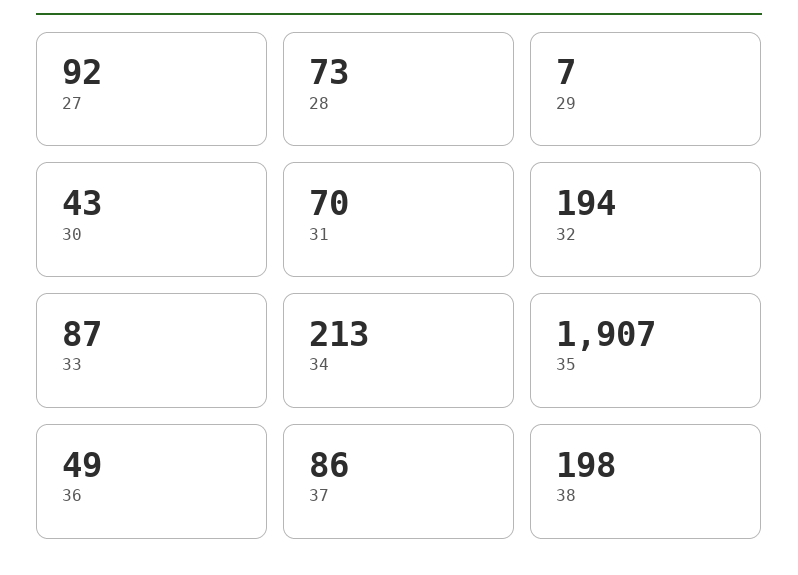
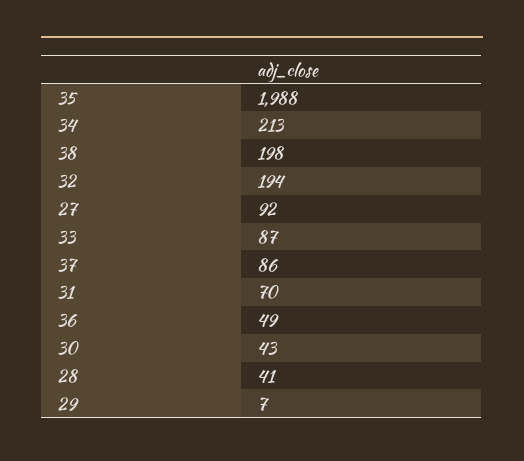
28: 73 -> 41
35: 1907 -> 1988

